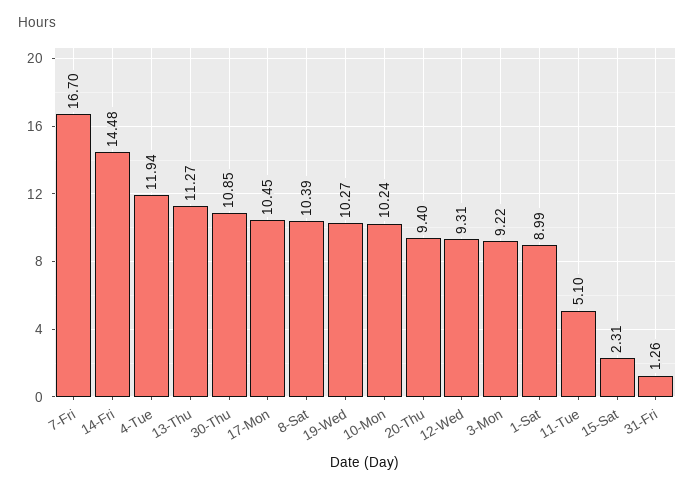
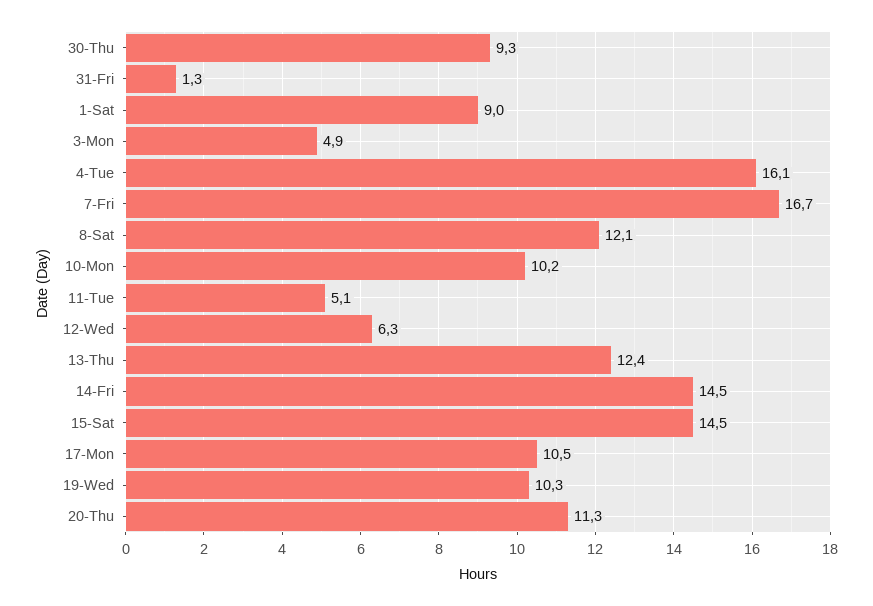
4-Tue: 11.94 -> 16.1
13-Thu: 11.27 -> 12.4
30-Thu: 10.85 -> 9.3
8-Sat: 10.39 -> 12.1
20-Thu: 9.4 -> 11.3
12-Wed: 9.31 -> 6.3
3-Mon: 9.22 -> 4.9
15-Sat: 2.31 -> 14.5

